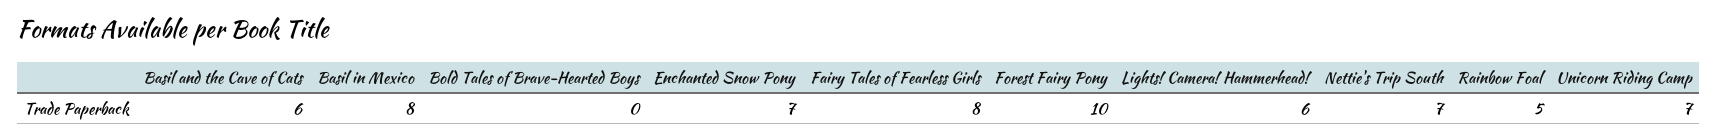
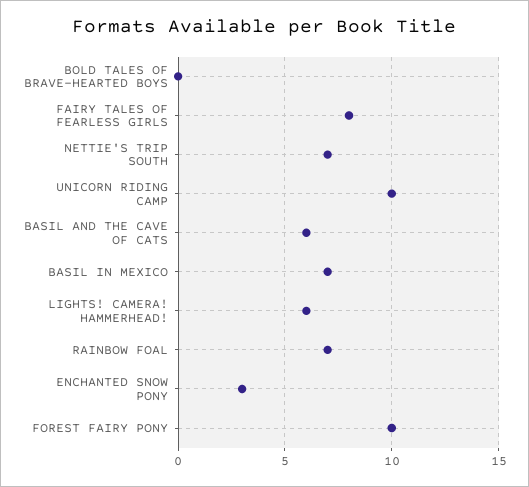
Basil in Mexico: 8 -> 7
Enchanted Snow Pony: 7 -> 3
Rainbow Foal: 5 -> 7
Unicorn Riding Camp: 7 -> 10

